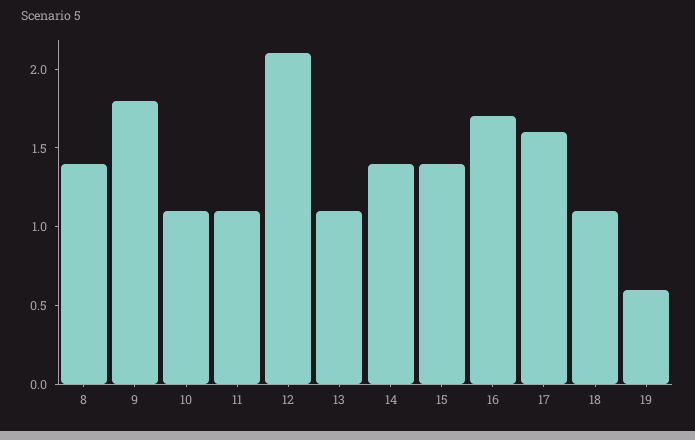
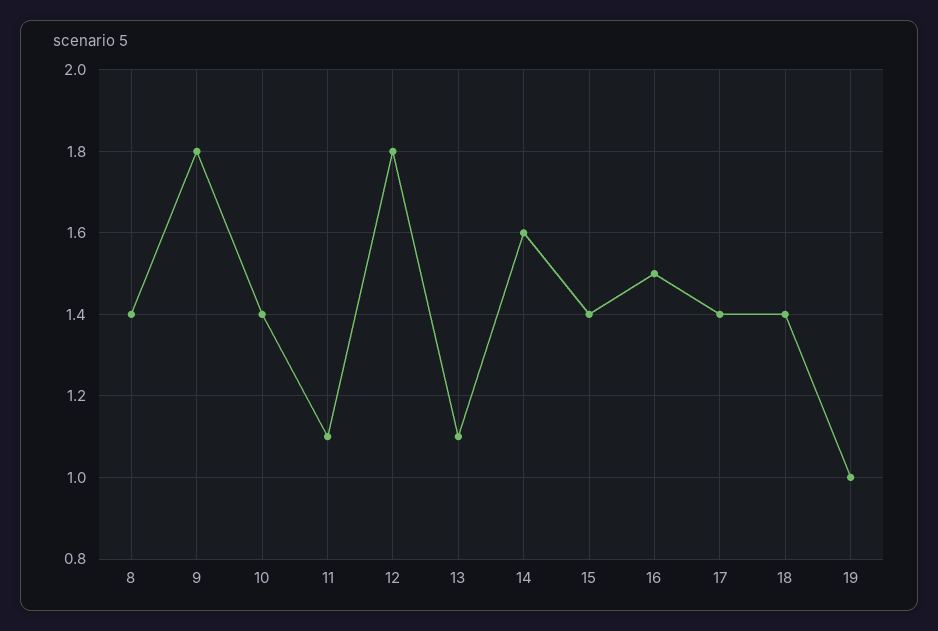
10: 1.1 -> 1.4
12: 2.1 -> 1.8
14: 1.4 -> 1.6
16: 1.7 -> 1.5
17: 1.6 -> 1.4
18: 1.1 -> 1.4
19: 0.6 -> 1

